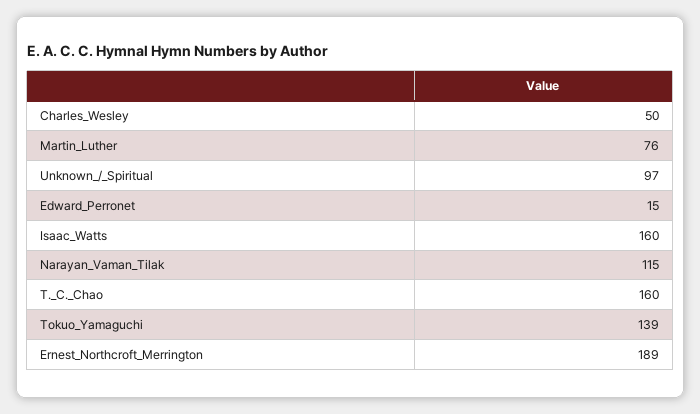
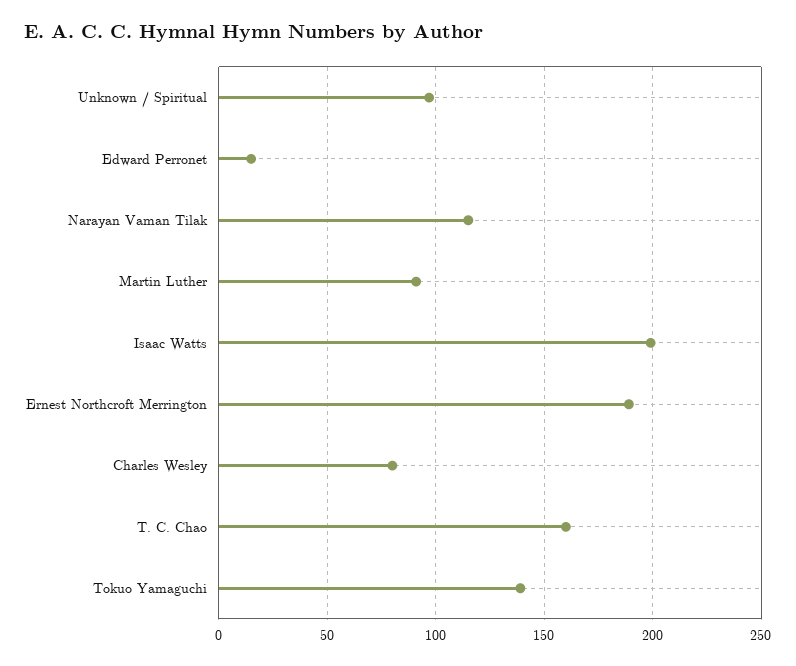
Charles_Wesley: 50 -> 80
Martin_Luther: 76 -> 90
Isaac_Watts: 160 -> 200

